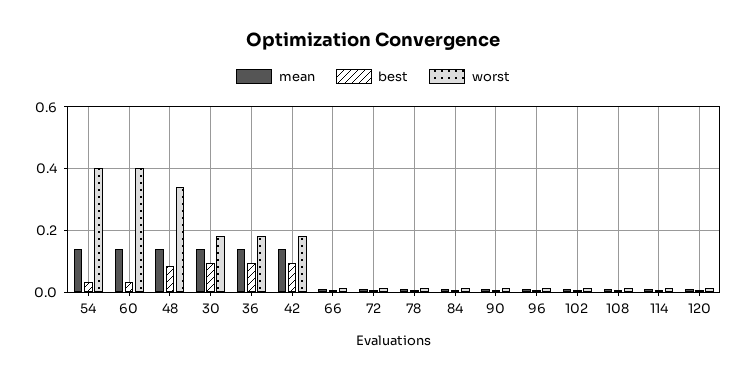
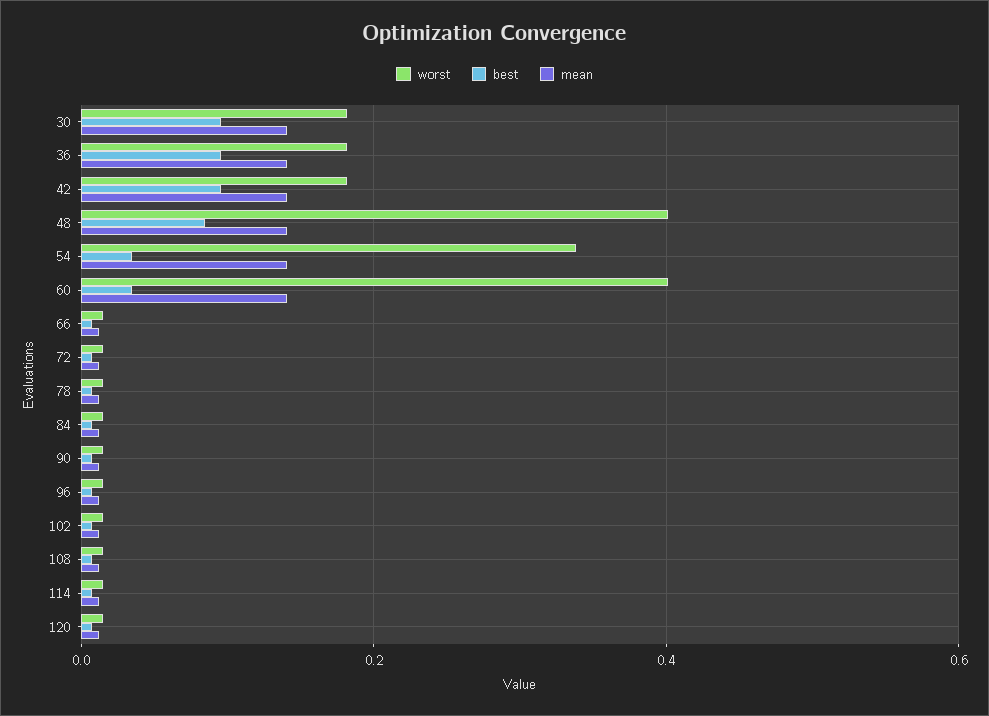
worst, 54: 0.4 -> 0.34
worst, 48: 0.34 -> 0.4

